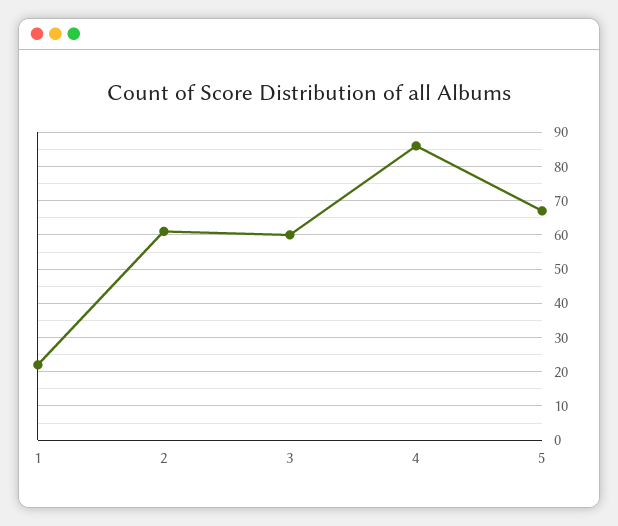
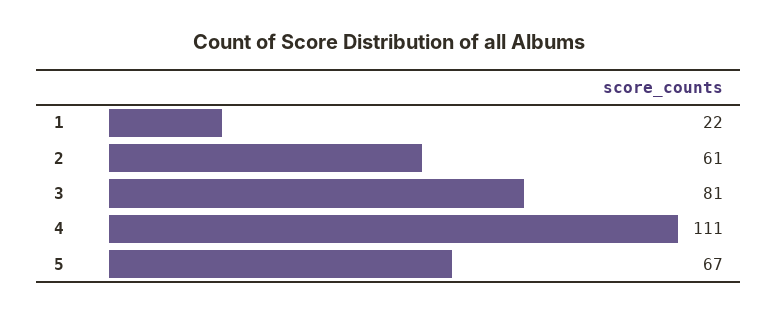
3: 60 -> 81
4: 85 -> 111

